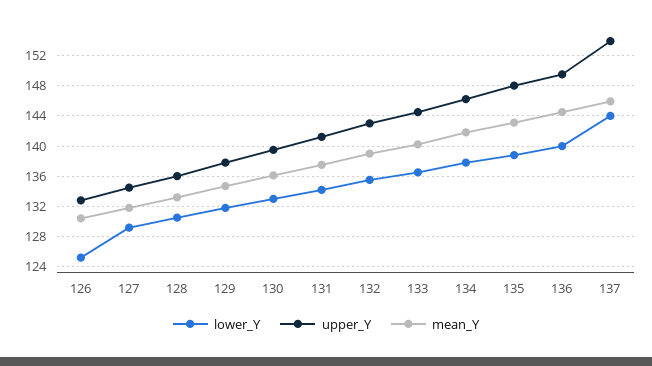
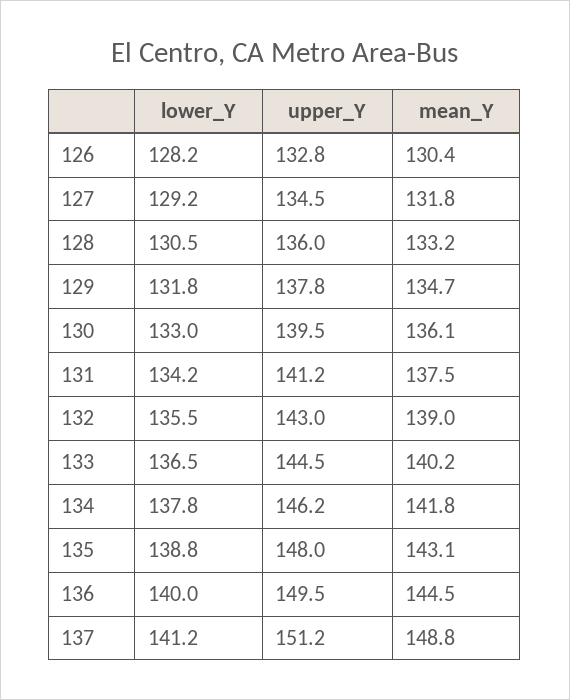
lower_Y, 126: 125 -> 128.2
lower_Y, 137: 144 -> 141.2
upper_Y, 137: 154 -> 151.2
mean_Y, 137: 146 -> 148.8

